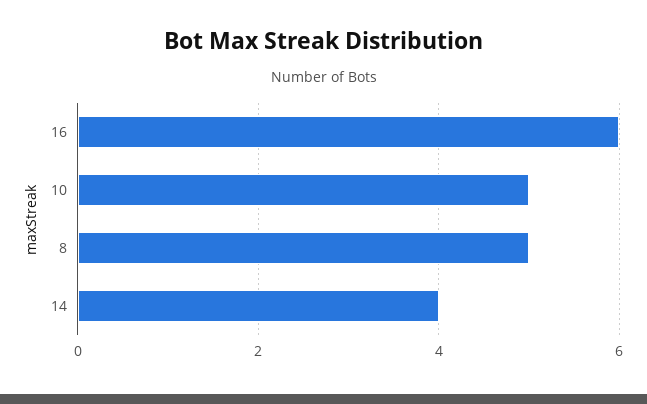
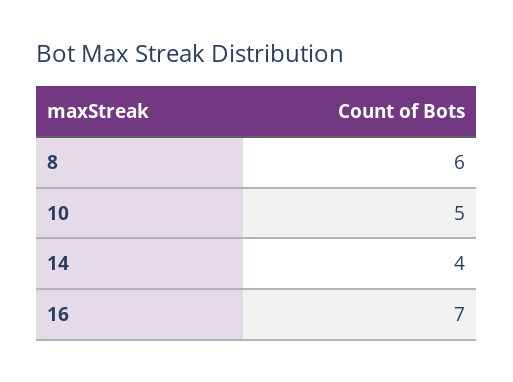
16: 6 -> 7
8: 5 -> 6

